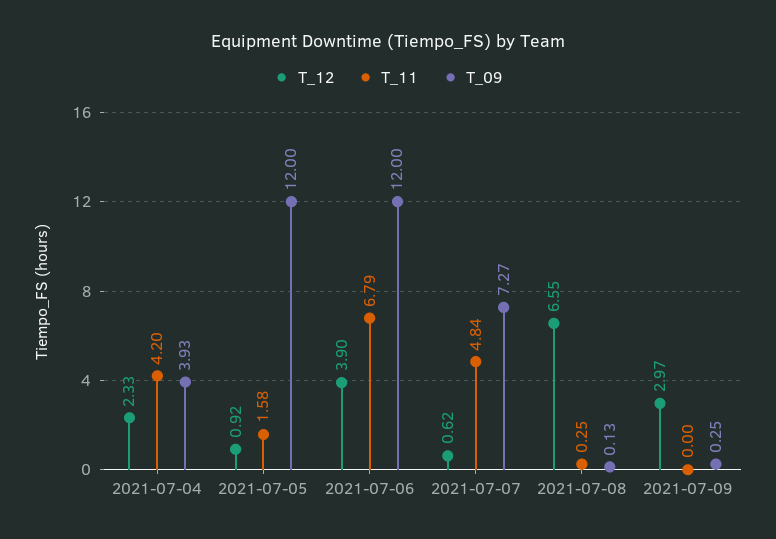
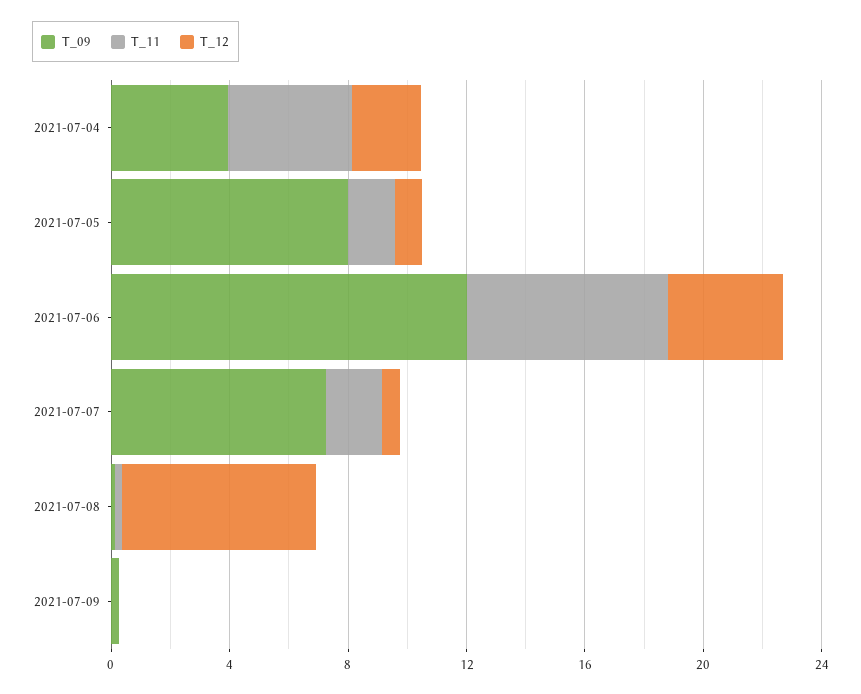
T_09, 2021-07-05: 12 -> 8
T_11, 2021-07-07: 4.84 -> 2
T_12, 2021-07-09: 2.97 -> 0

